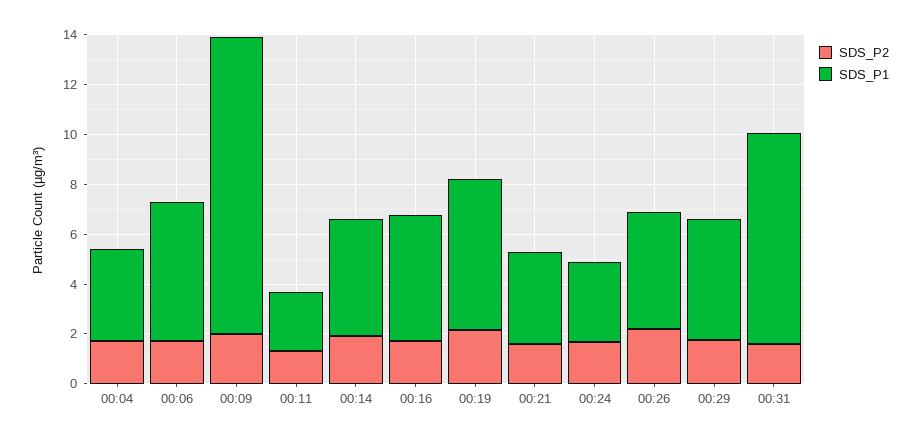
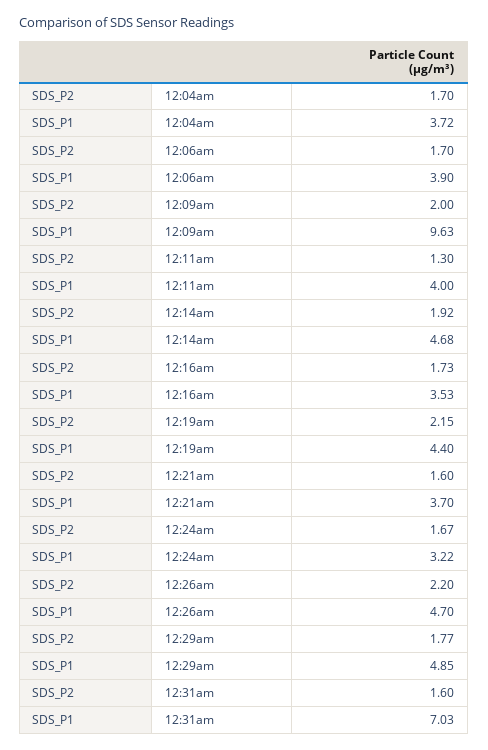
SDS_P1, 00:06: 5.5 -> 3.9
SDS_P1, 00:09: 12 -> 9.63
SDS_P1, 00:11: 2.5 -> 4
SDS_P1, 00:16: 5 -> 3.53
SDS_P1, 00:19: 6 -> 4.4
SDS_P1, 00:31: 8.5 -> 7.03

